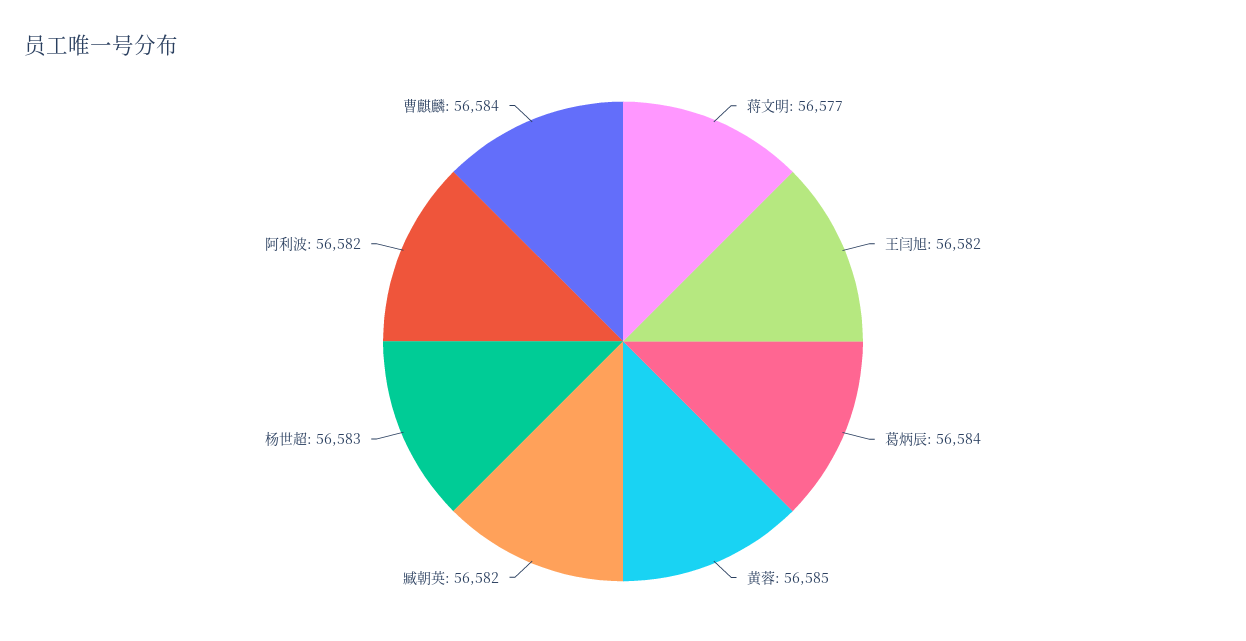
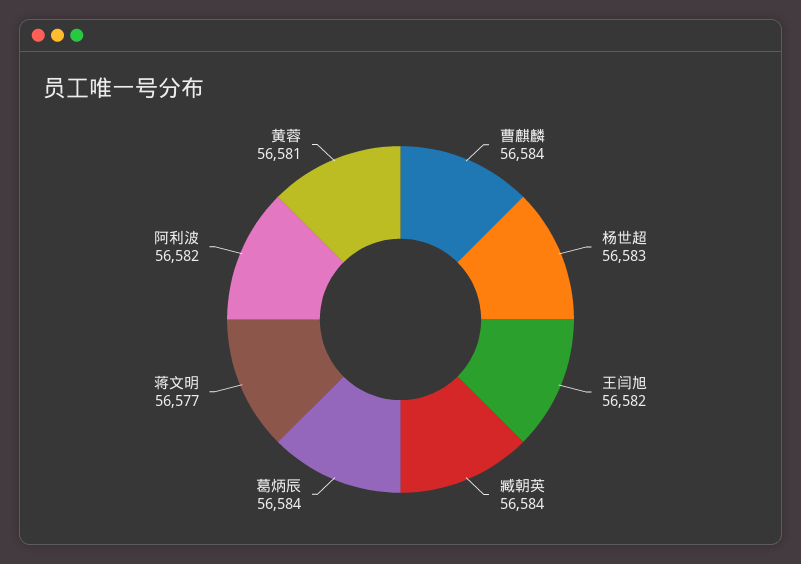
黄蓉: 56585 -> 56581
臧朝英: 56582 -> 56584

